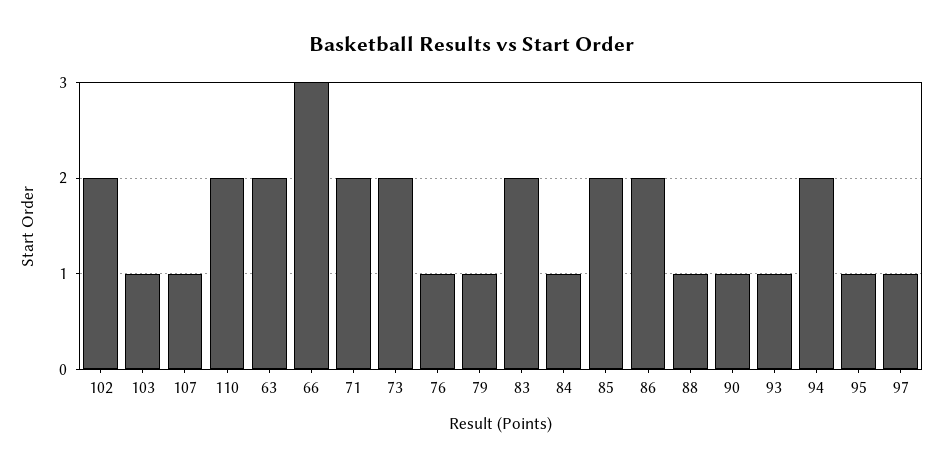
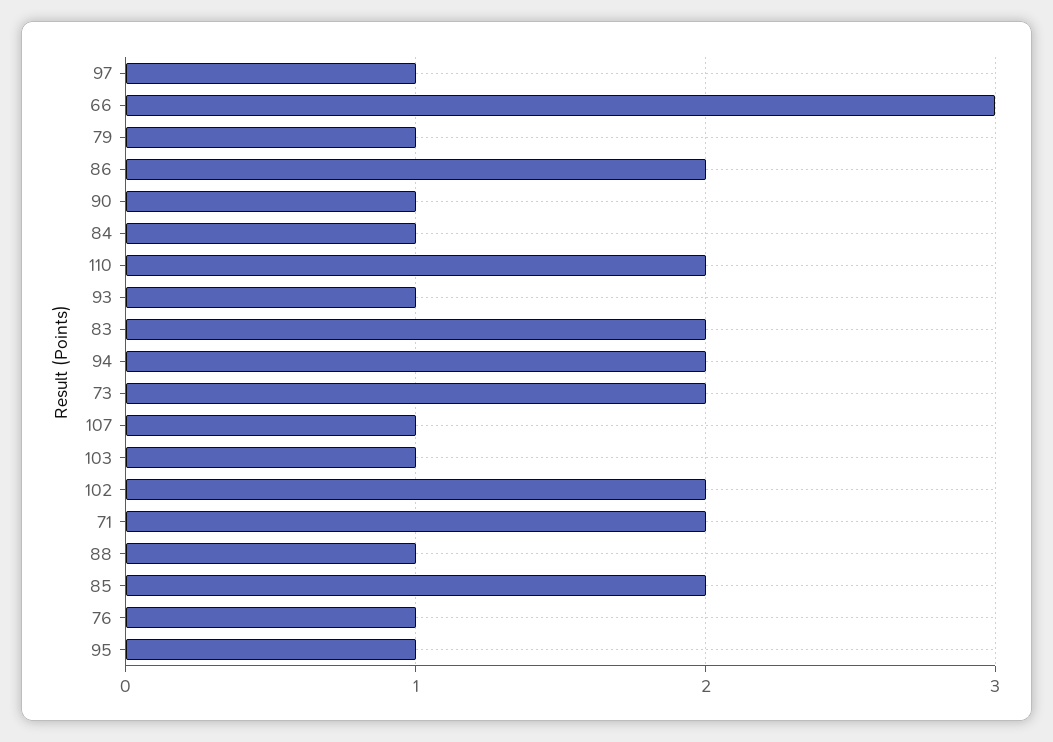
63: 2 -> none

